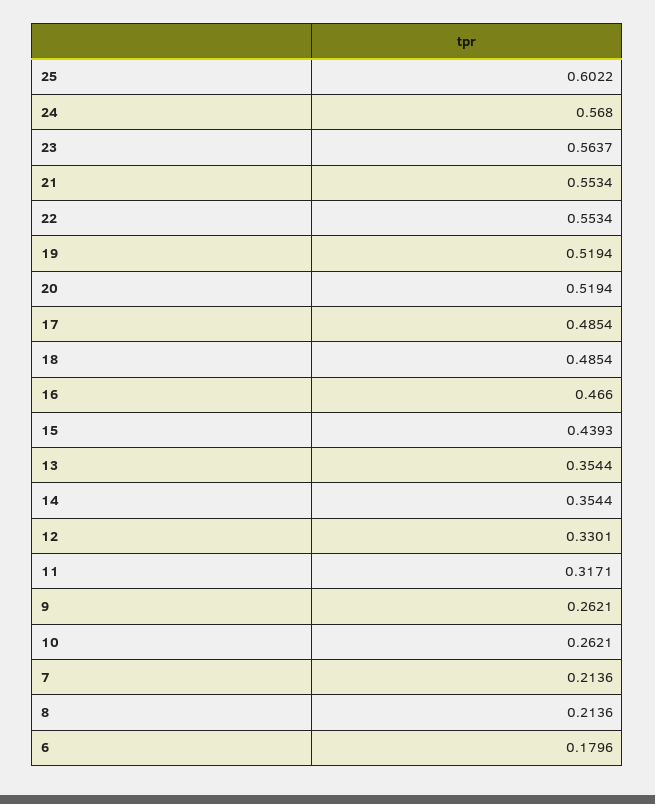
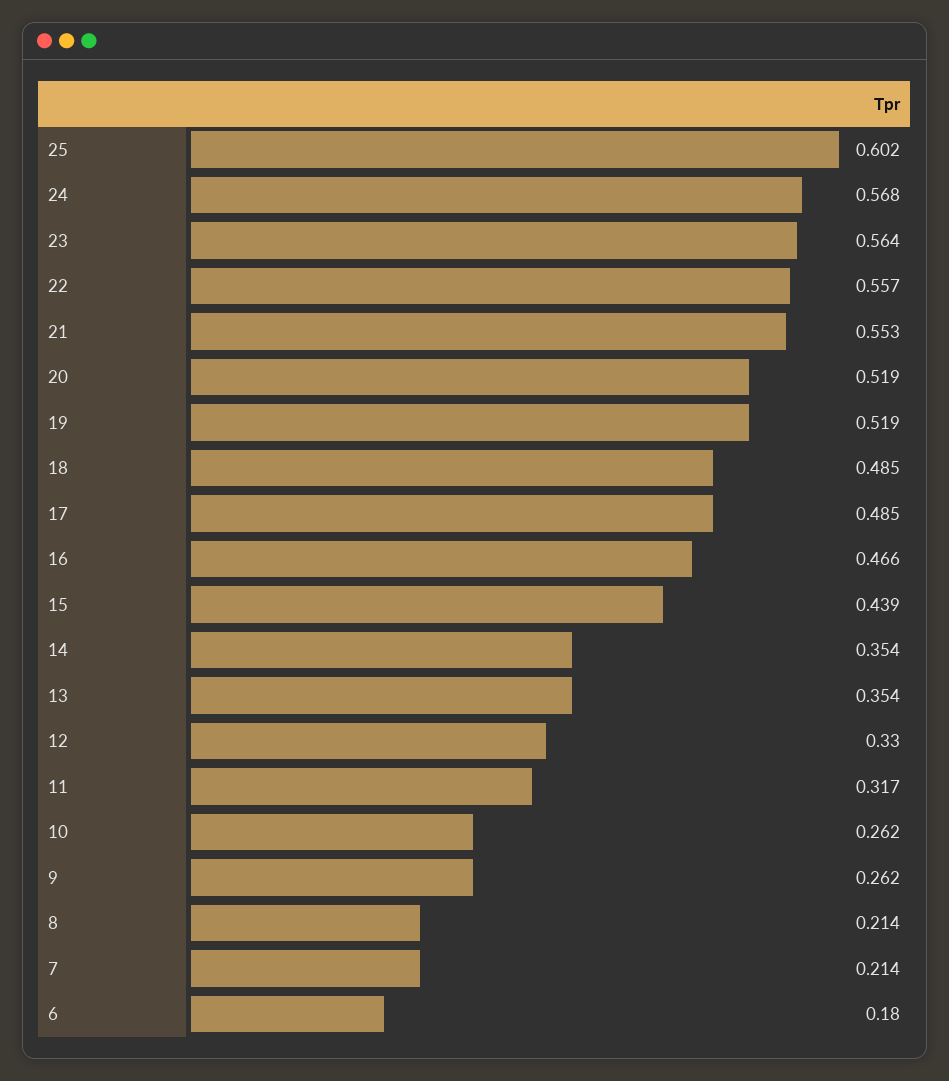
22: 0.5534 -> 0.557

